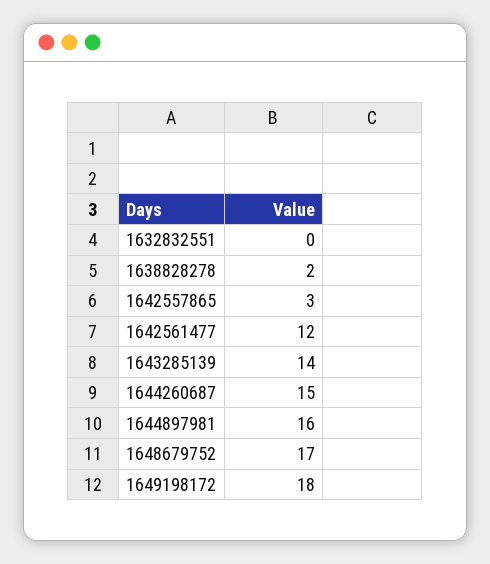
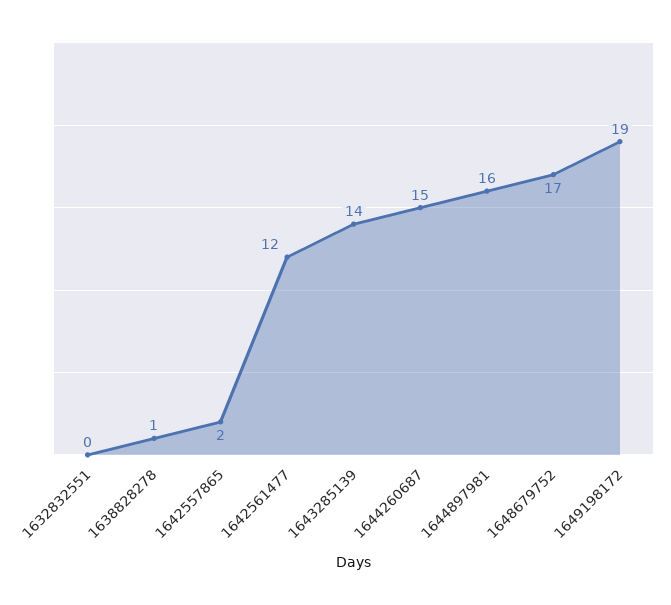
1638828278: 2 -> 1
1642557865: 3 -> 2
1649198172: 18 -> 19

